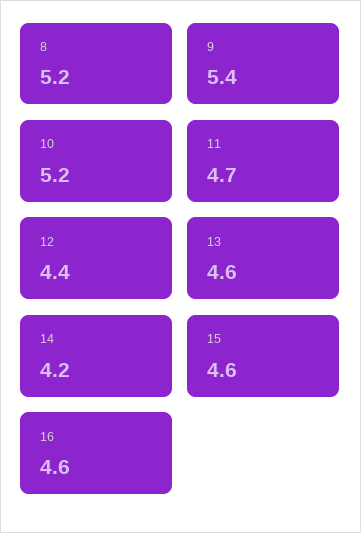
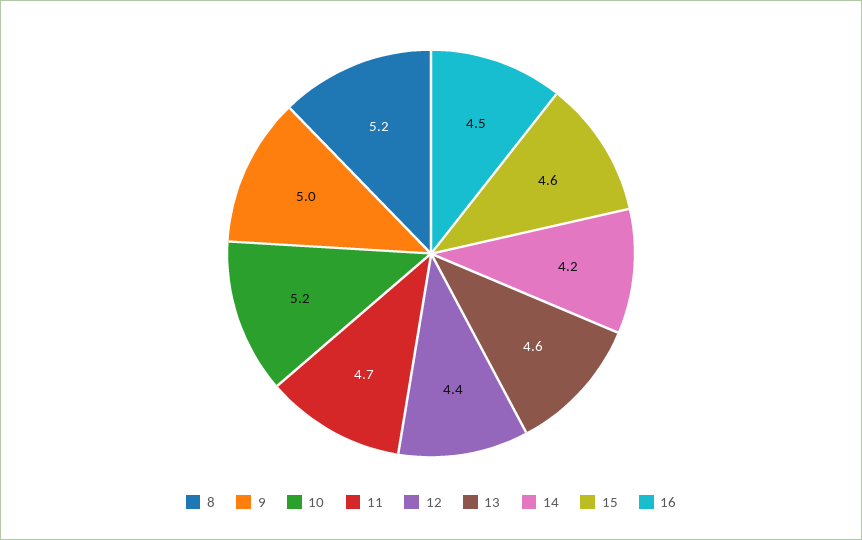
9: 5.4 -> 5
16: 4.6 -> 4.5

